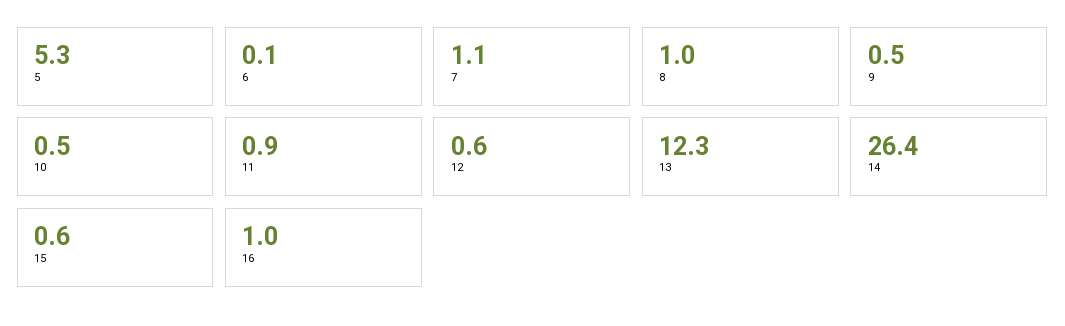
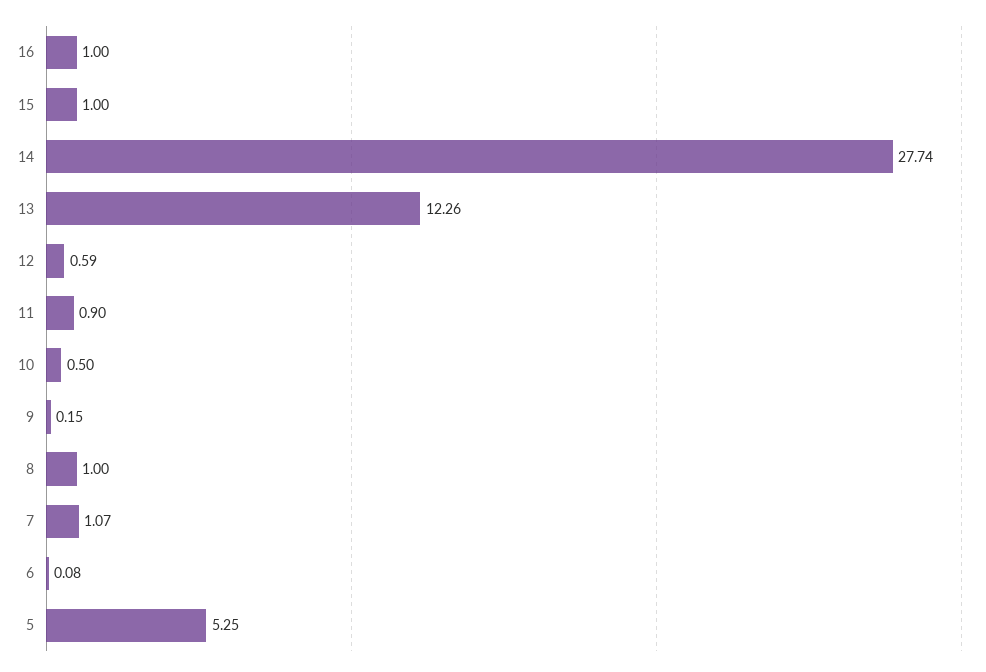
9: 0.5 -> 0.15
14: 26.4 -> 27.74
15: 0.6 -> 1

